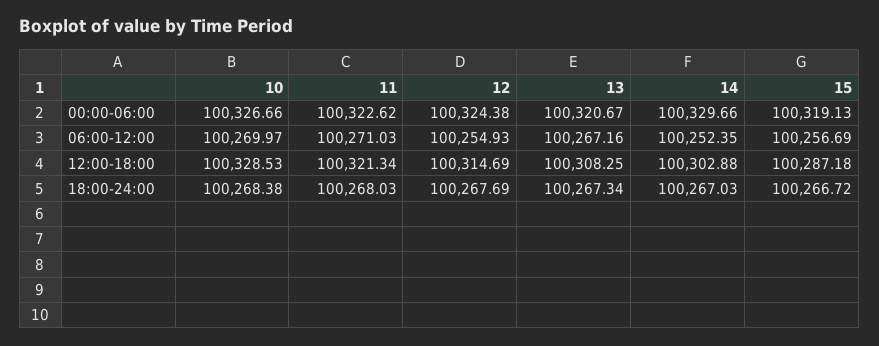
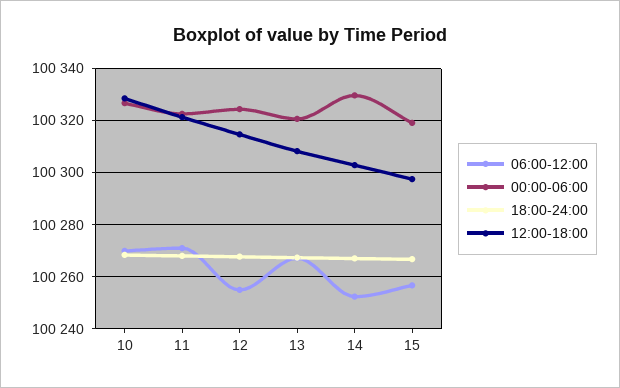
12:00-18:00, 15: 100287.18 -> 100297.5

